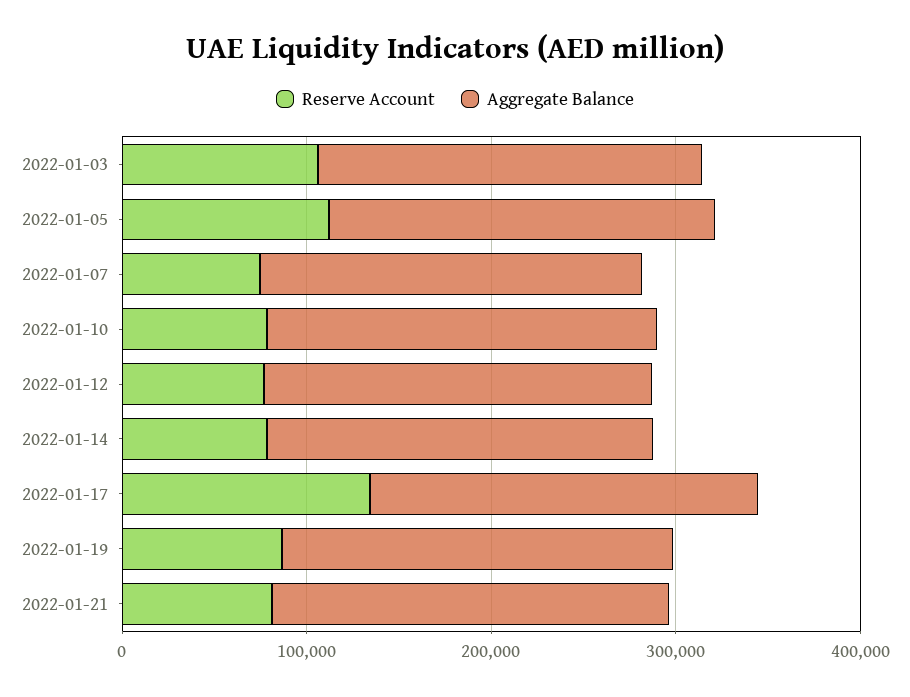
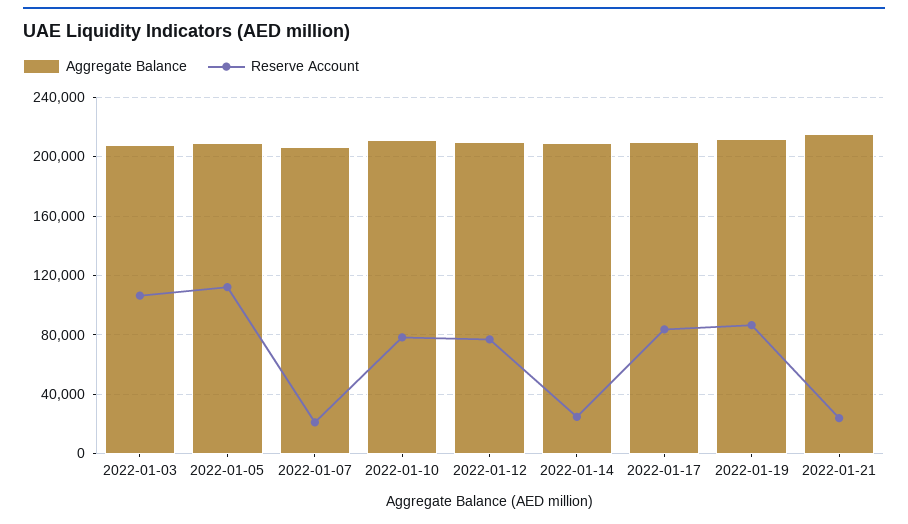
Reserve Account, 2022-01-07: 80000 -> 20000
Reserve Account, 2022-01-14: 80000 -> 25000
Reserve Account, 2022-01-17: 140000 -> 85000
Reserve Account, 2022-01-21: 80000 -> 25000

